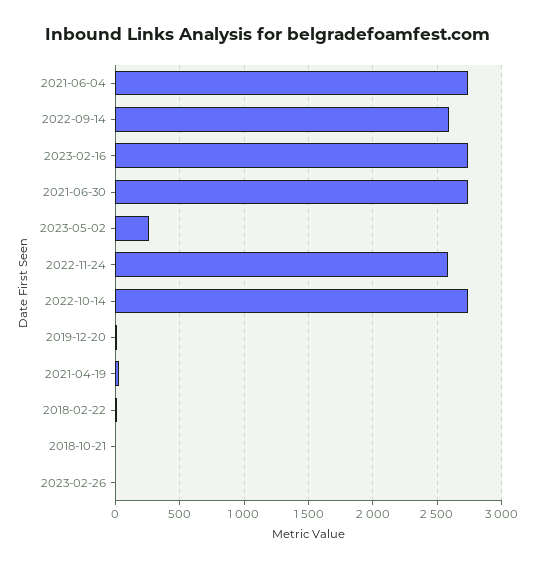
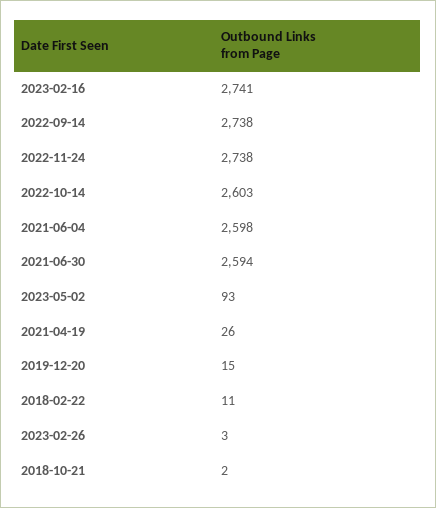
2021-06-04: 2750 -> 2598
2022-09-14: 2600 -> 2738
2021-06-30: 2750 -> 2594
2023-05-02: 250 -> 93
2022-11-24: 2600 -> 2738
2022-10-14: 2750 -> 2603

